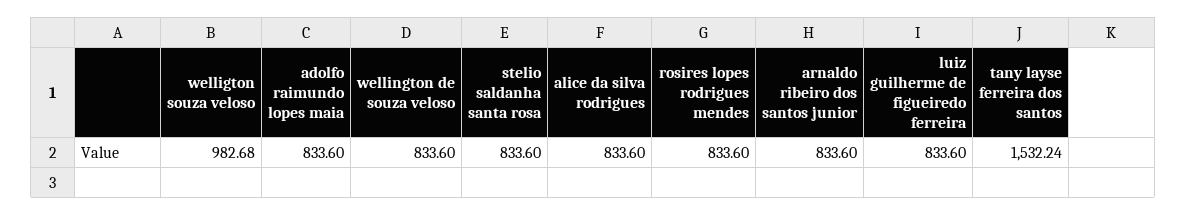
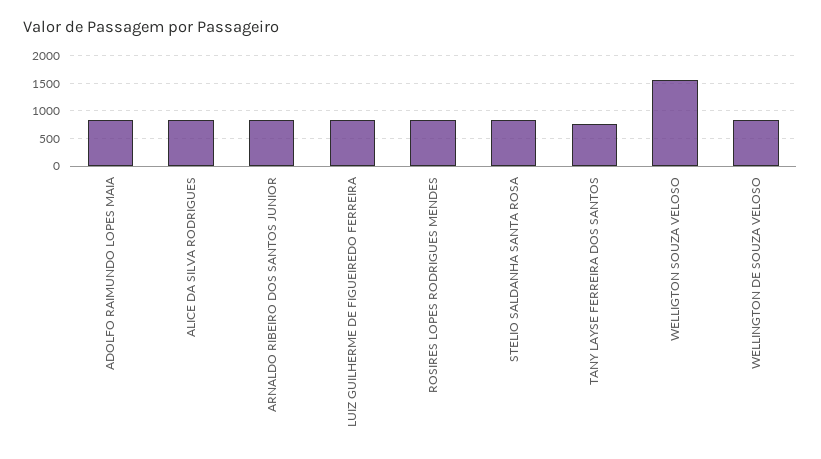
welligton souza veloso: 982.68 -> 1500
tany layse ferreira dos santos: 1532.24 -> 750

